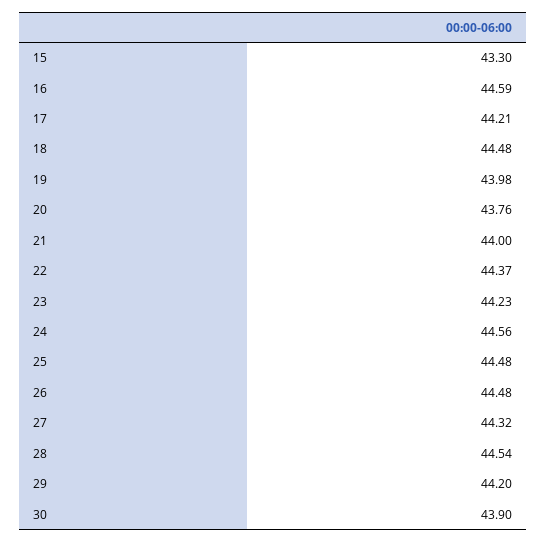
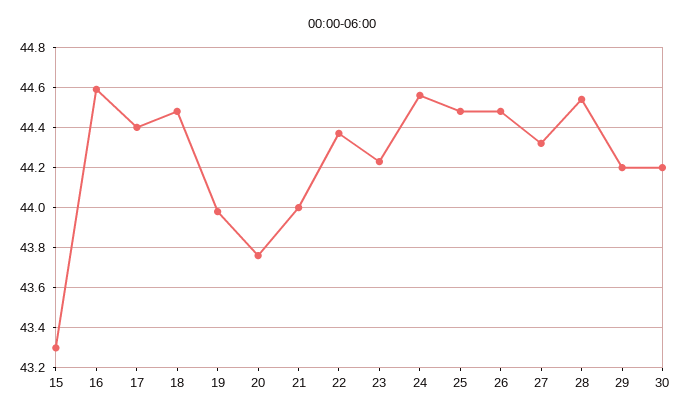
17: 44.21 -> 44.4
30: 43.9 -> 44.2

